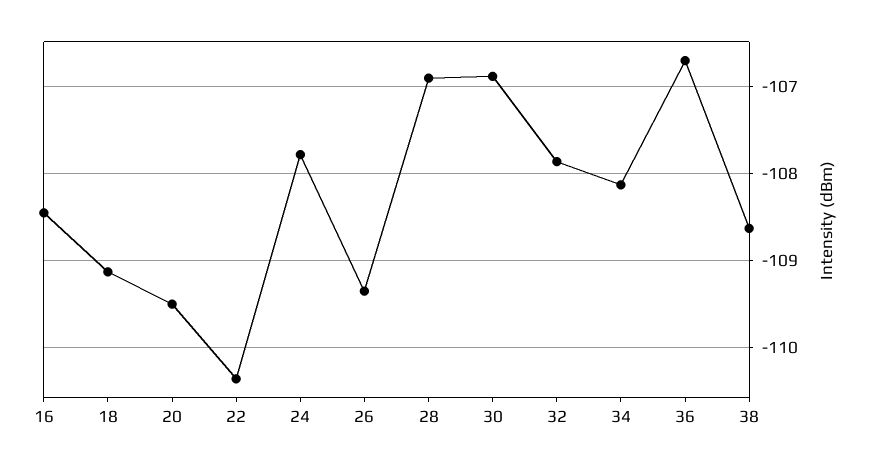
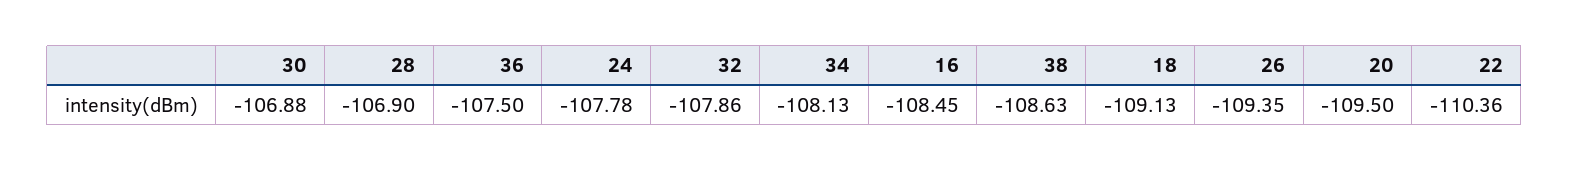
36: -106.7 -> -107.5

